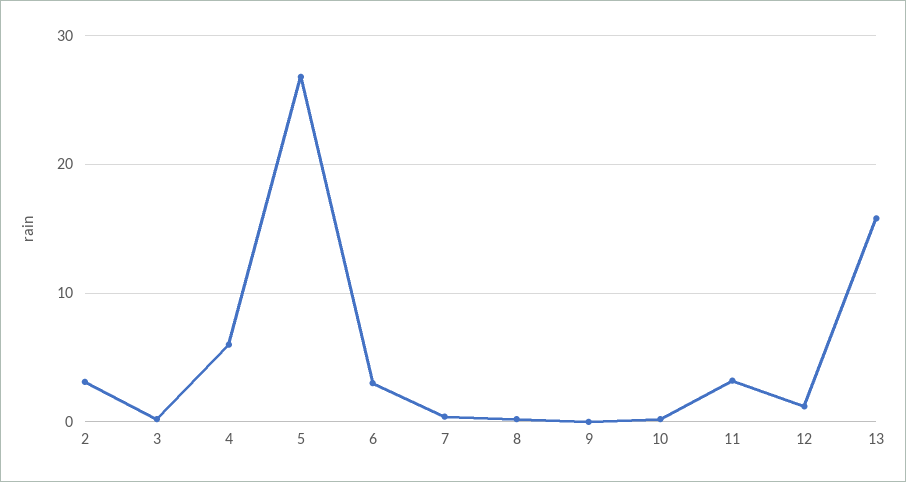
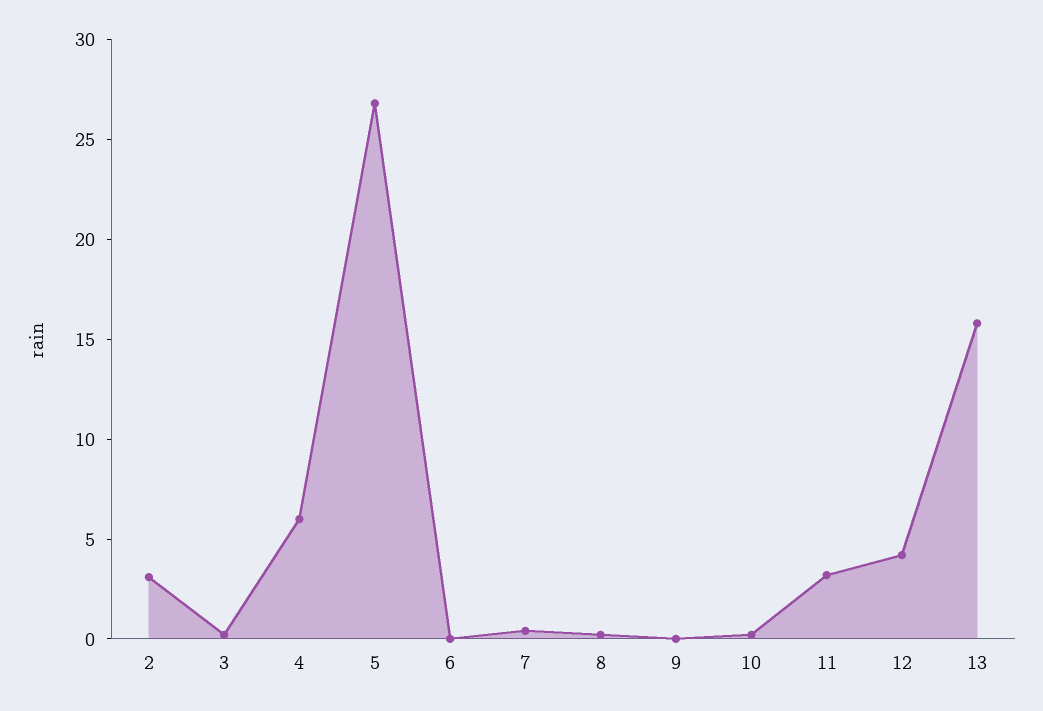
6: 3 -> 0
12: 1 -> 4

